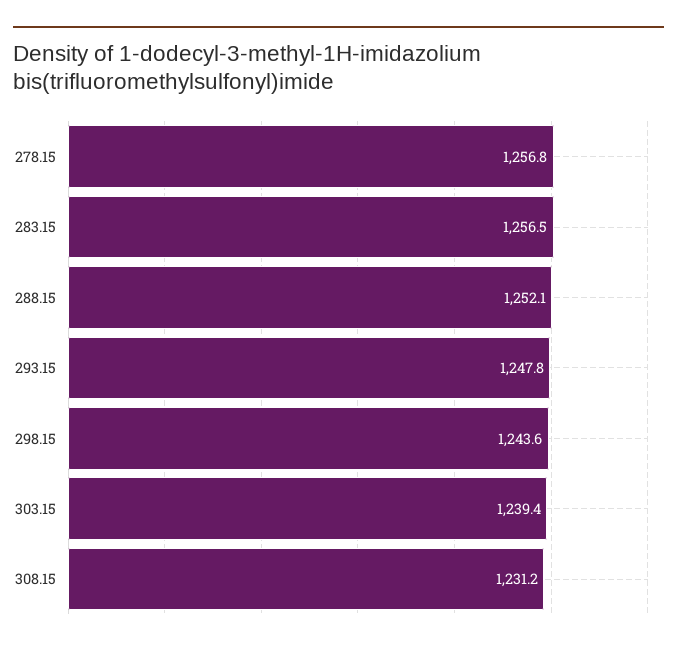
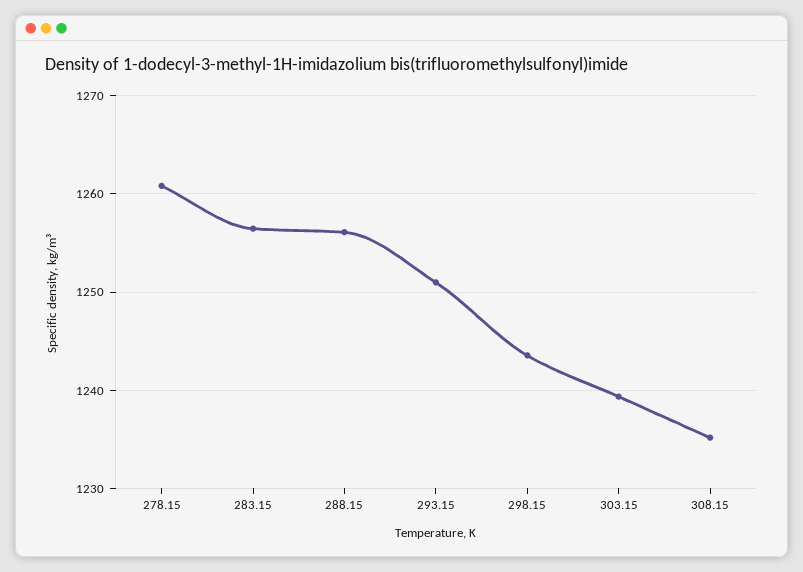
278.15: 1256.8 -> 1261
288.15: 1252.1 -> 1256
293.15: 1247.8 -> 1251
308.15: 1231.2 -> 1235

